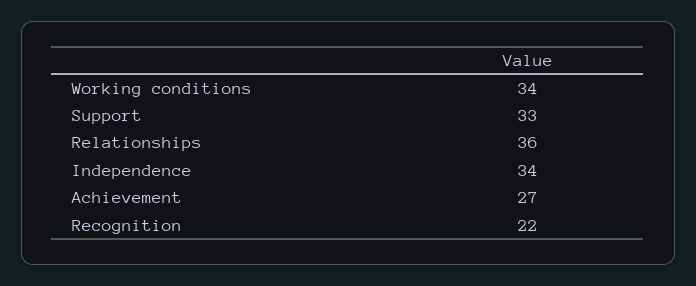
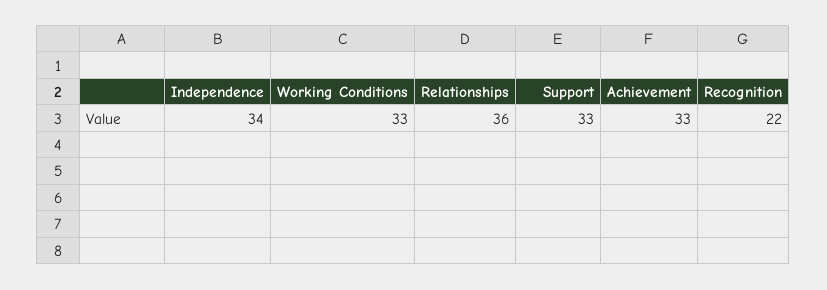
Working conditions: 34 -> 33
Achievement: 27 -> 33

